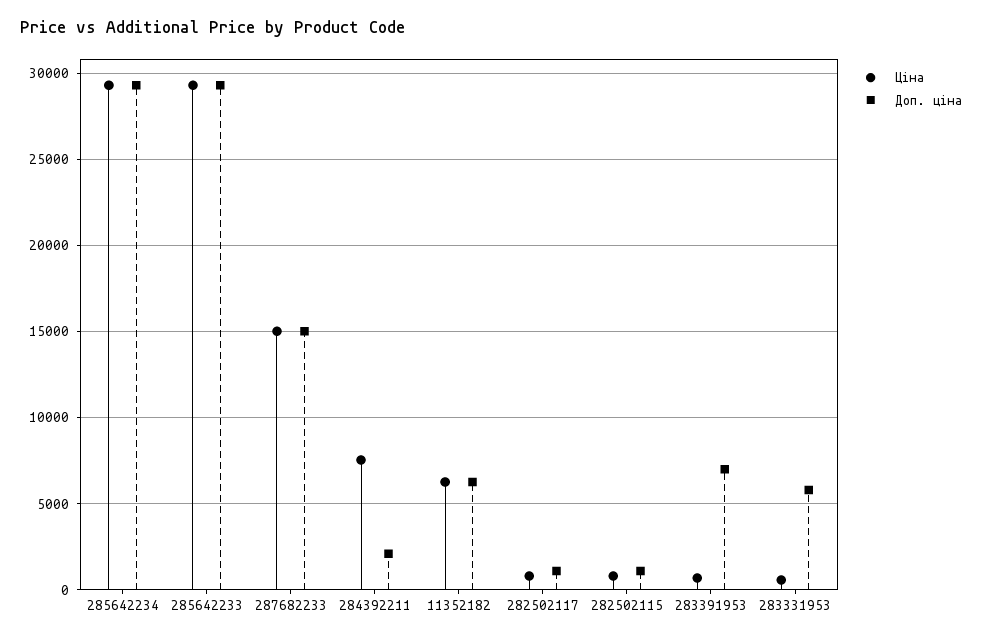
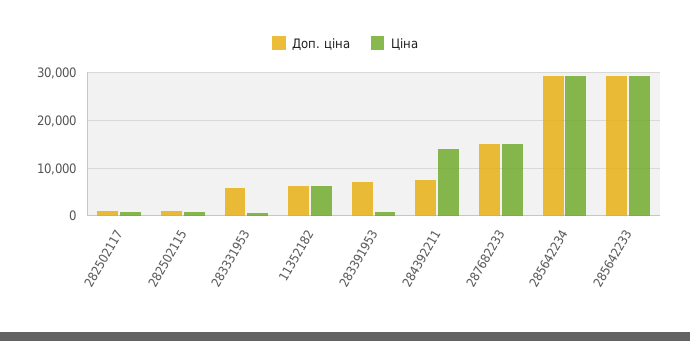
Ціна, 284392211: 7500 -> 14000
Доп. ціна, 284392211: 2000 -> 8000

